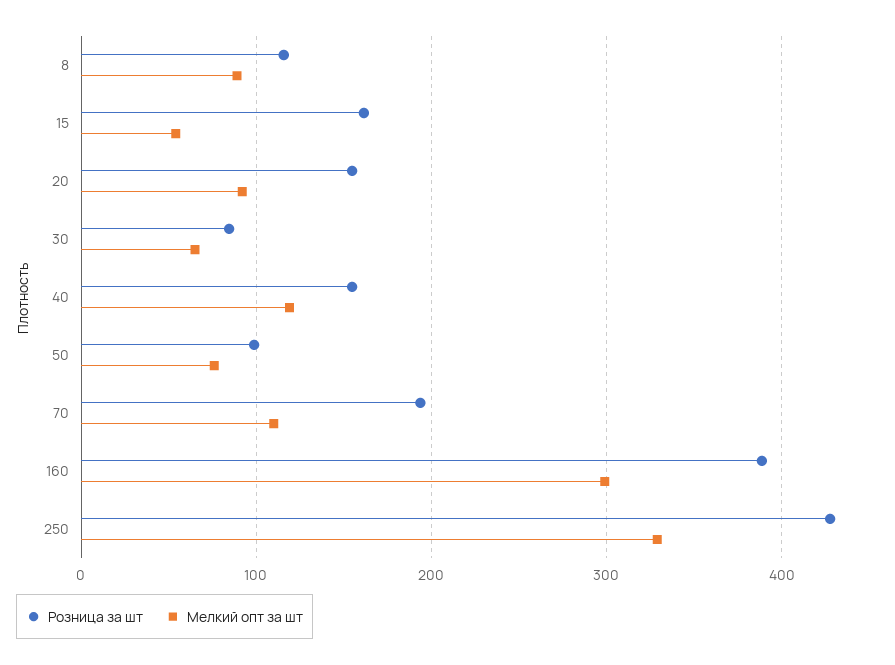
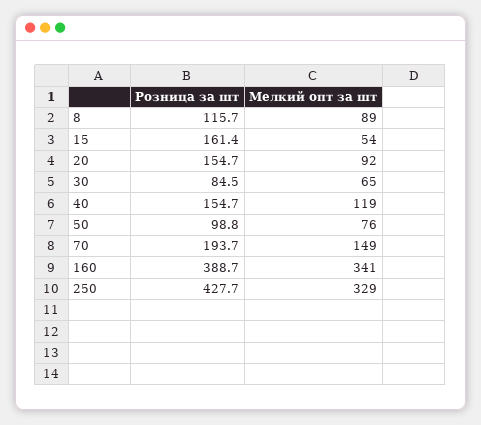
Мелкий опт за шт, 70: 110 -> 149
Мелкий опт за шт, 160: 300 -> 341

